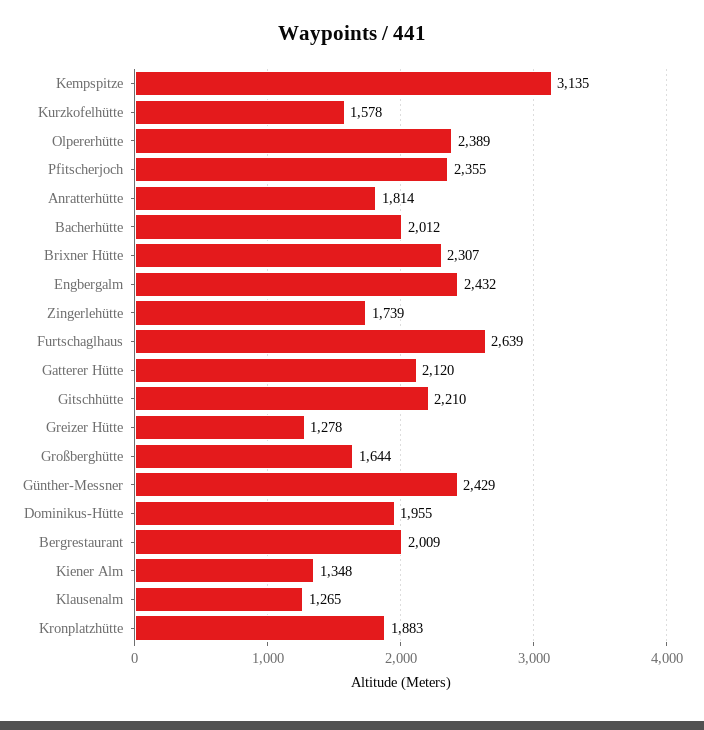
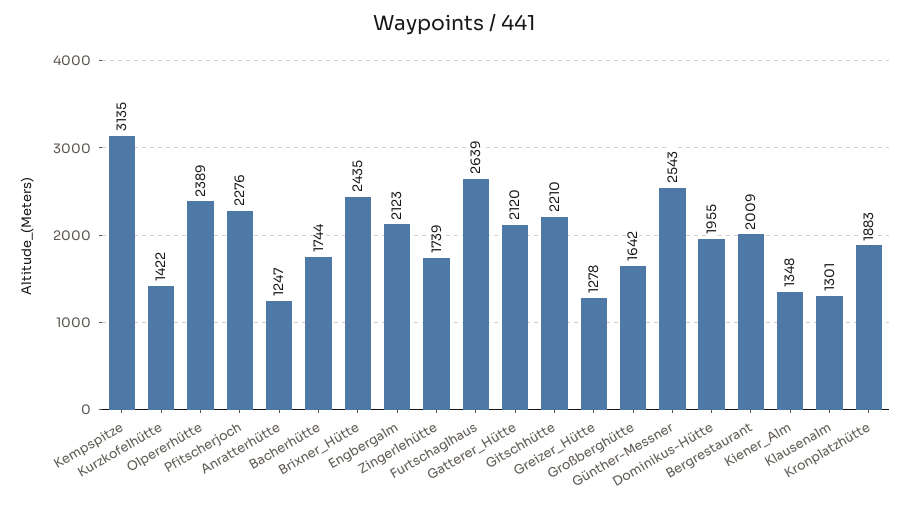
Kurzkofelhütte: 1578 -> 1422
Pfitscherjoch: 2355 -> 2276
Anratterhütte: 1814 -> 1247
Bacherhütte: 2012 -> 1744
Brixner Hütte: 2307 -> 2435
Engbergalm: 2432 -> 2123
Großberghütte: 1644 -> 1642
Günther-Messner: 2429 -> 2543
Klausenalm: 1265 -> 1301

